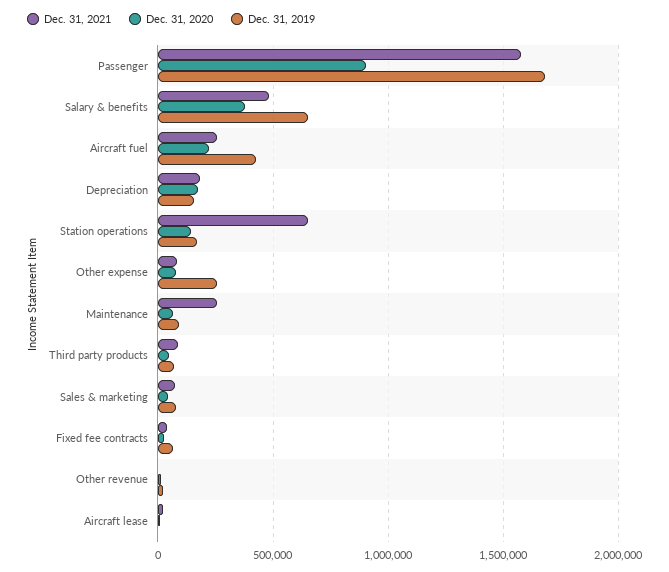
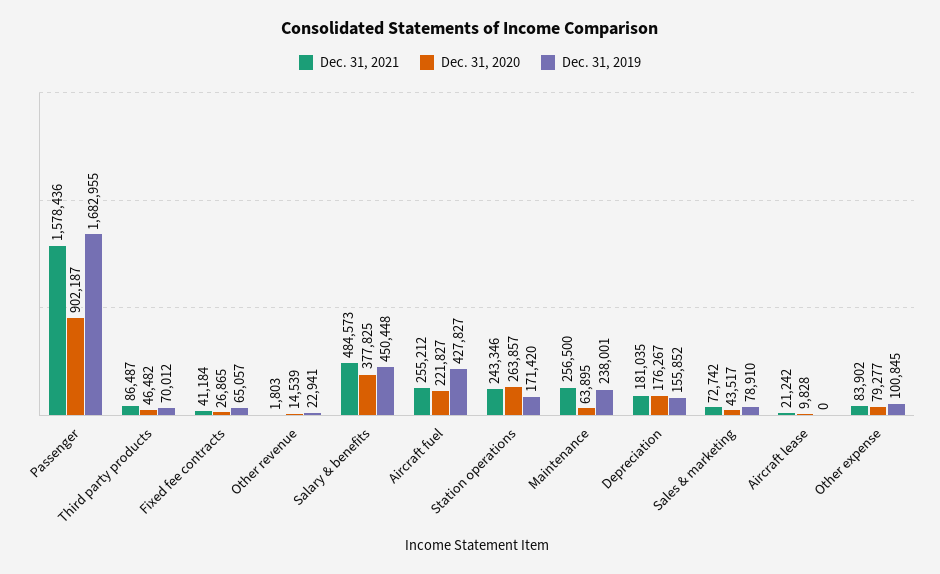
Dec. 31, 2019, Salary & benefits: 650000 -> 450448
Dec. 31, 2021, Station operations: 650000 -> 243346
Dec. 31, 2020, Station operations: 150000 -> 263857
Dec. 31, 2019, Other expense: 250000 -> 100845
Dec. 31, 2019, Maintenance: 100000 -> 238001

